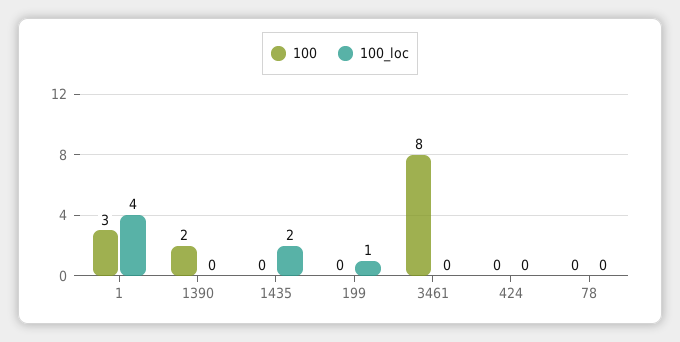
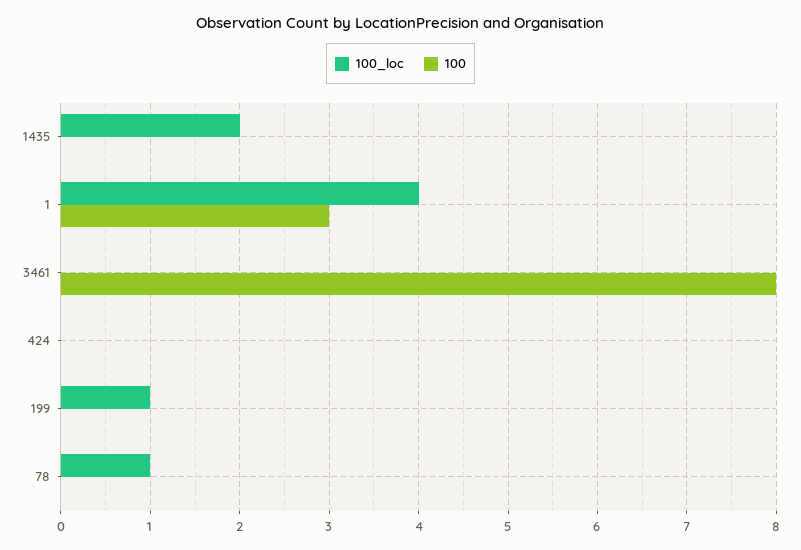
100, 1390: 2 -> none
100_loc, 1390: 0 -> none
100_loc, 78: 0 -> 1

